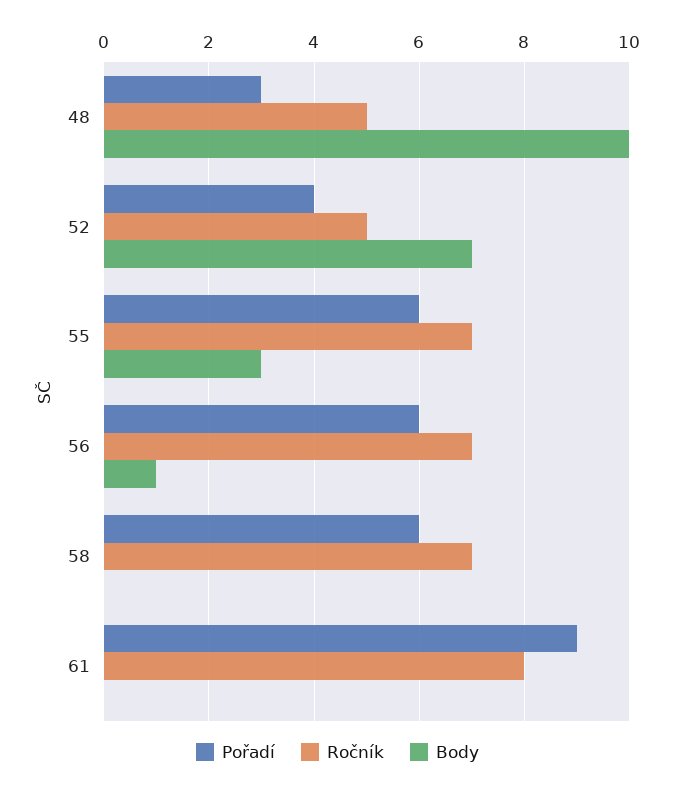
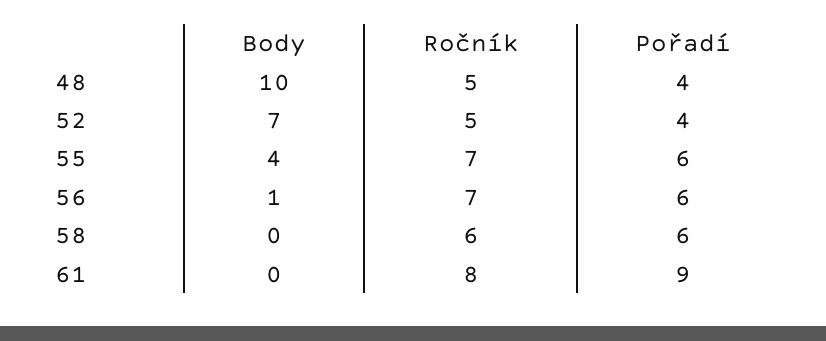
Pořadí, 48: 3 -> 4
Body, 55: 3 -> 4
Ročník, 58: 7 -> 6

